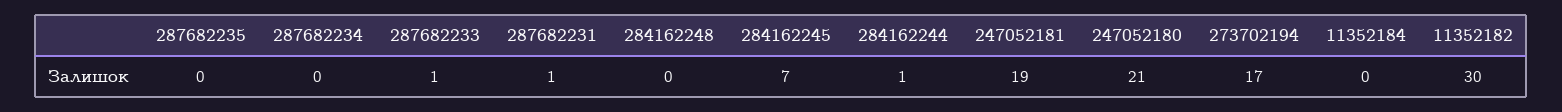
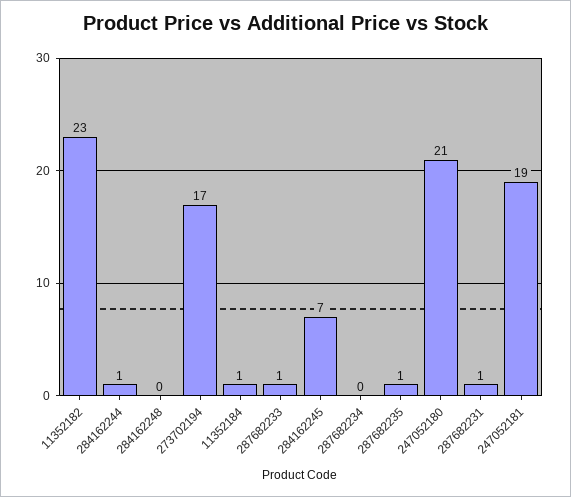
287682235: 0 -> 1
11352184: 0 -> 1
11352182: 30 -> 23

